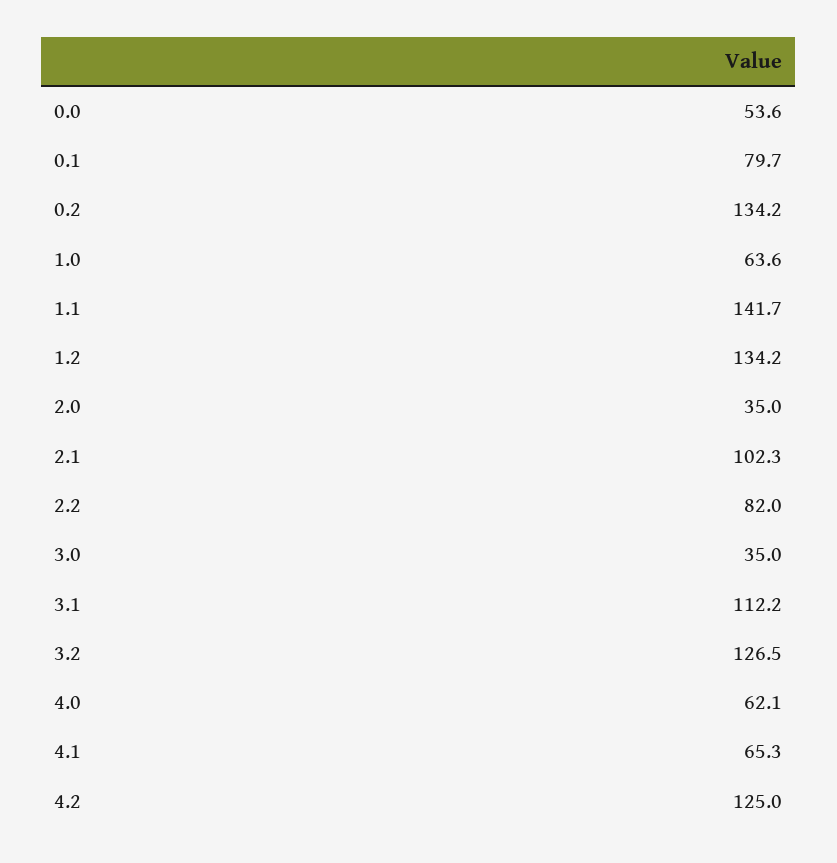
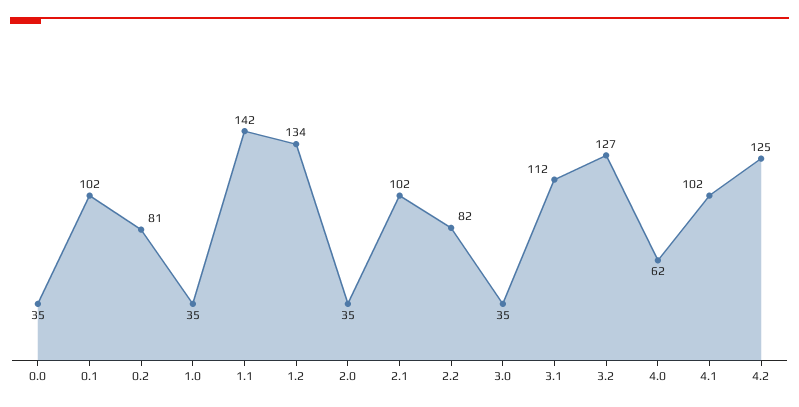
0.0: 53.6 -> 35
0.1: 79.7 -> 102
0.2: 134.2 -> 81
1.0: 63.6 -> 35
4.1: 65.3 -> 102

